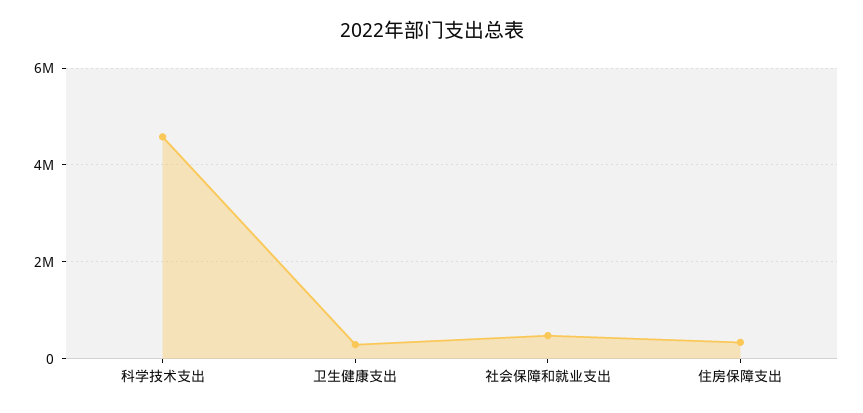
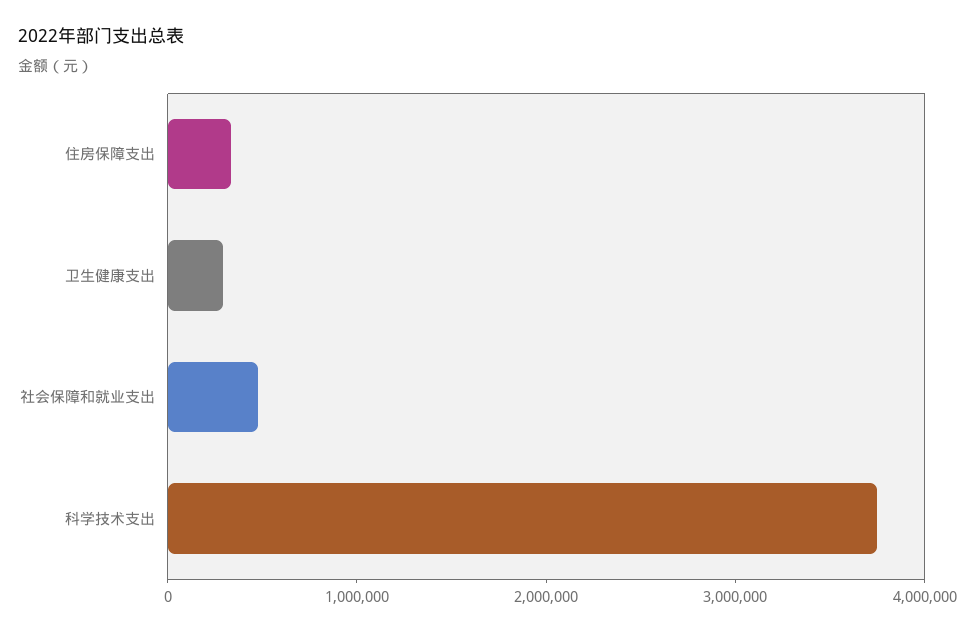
科学技术支出: 4600000 -> 3800000

